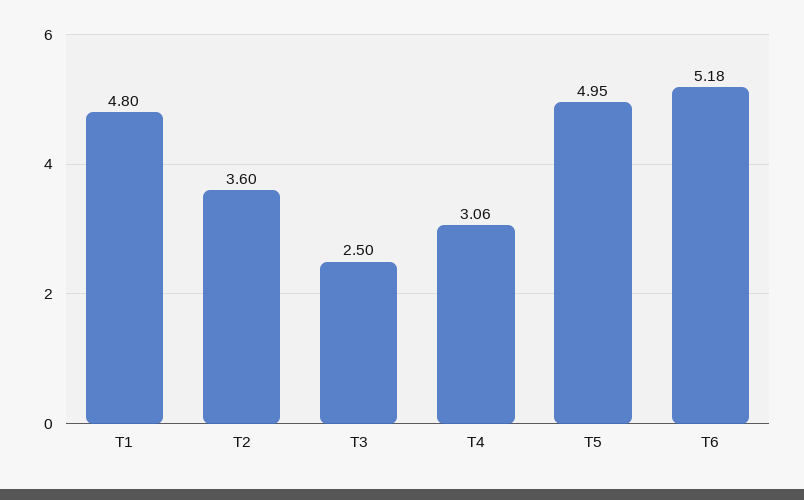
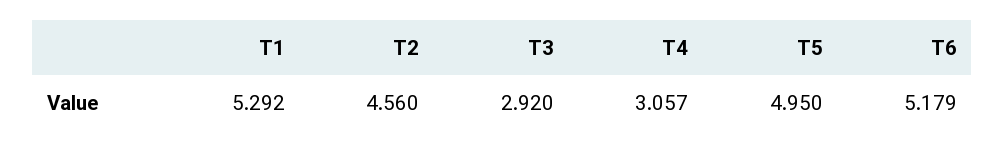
T1: 4.8 -> 5.292
T2: 3.6 -> 4.56
T3: 2.5 -> 2.92

